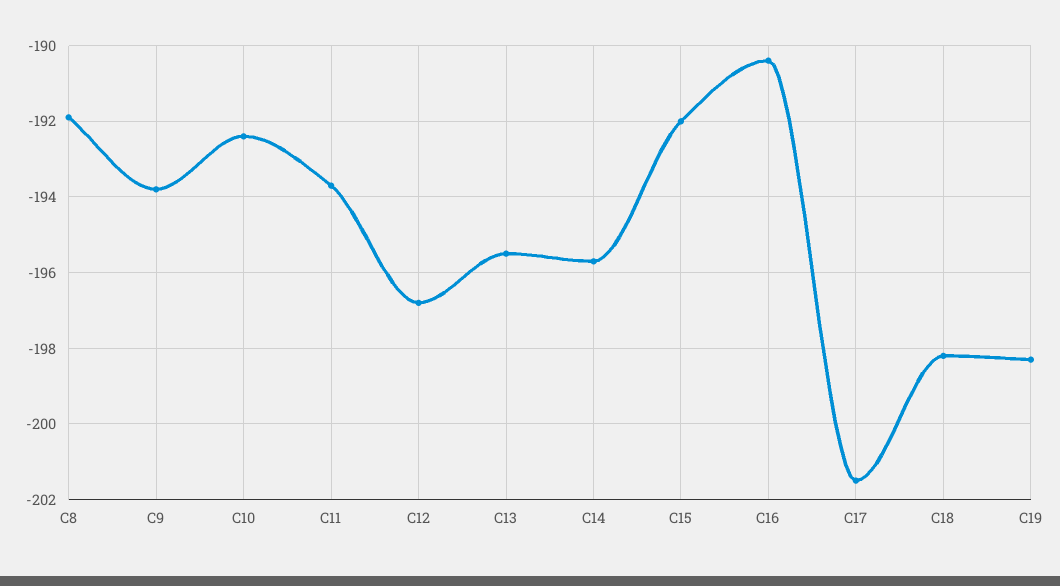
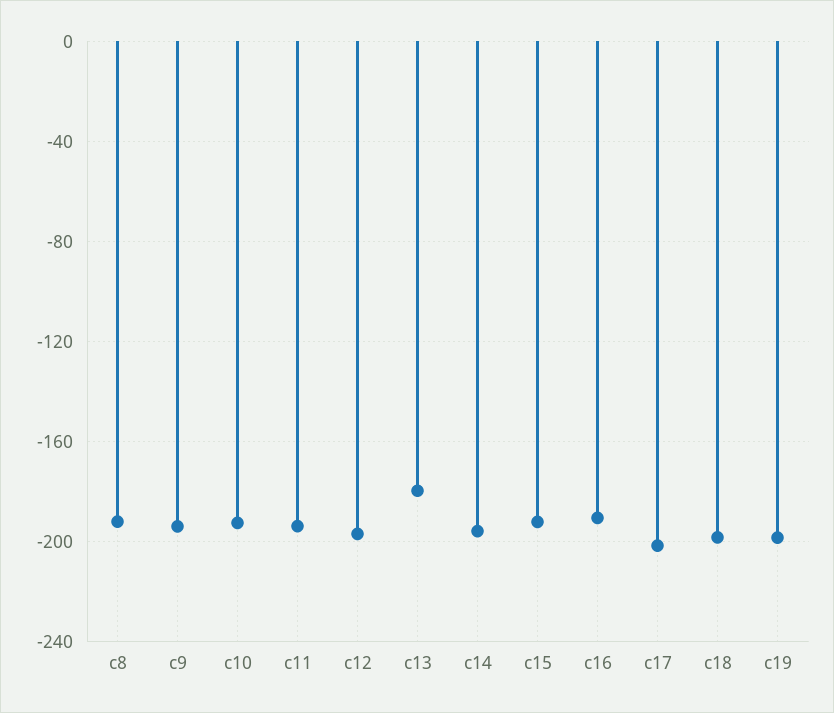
C13: -195.5 -> -180

